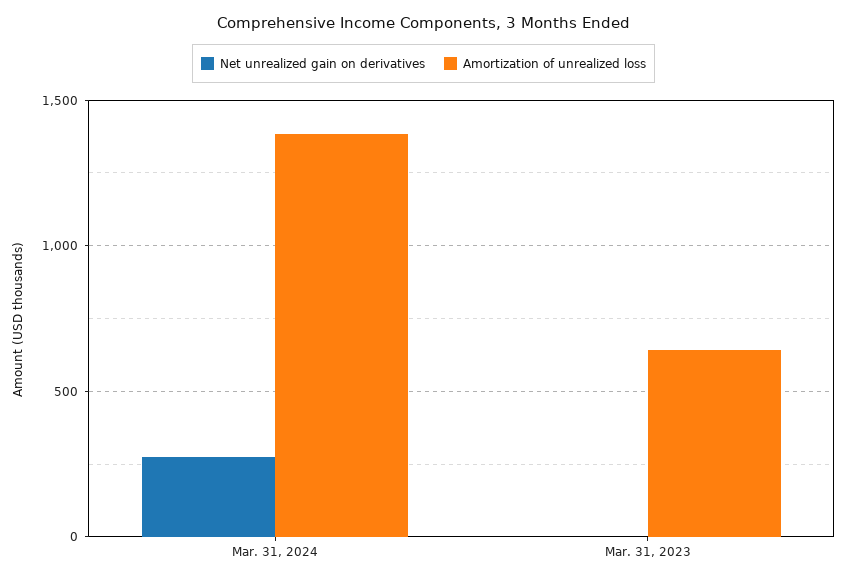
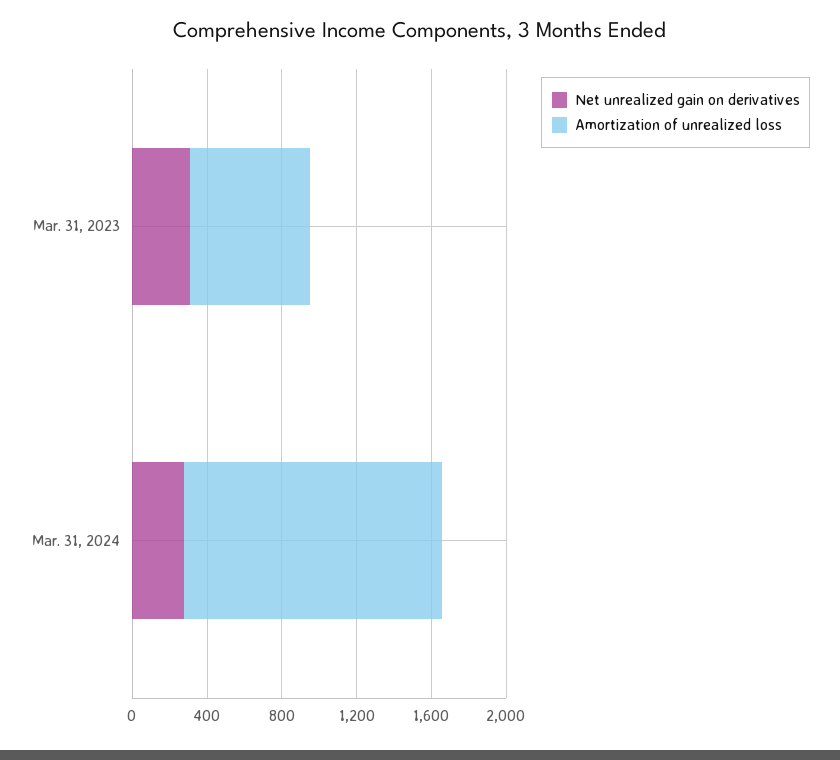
Net unrealized gain on derivatives, Mar. 31, 2023: 0 -> 300

